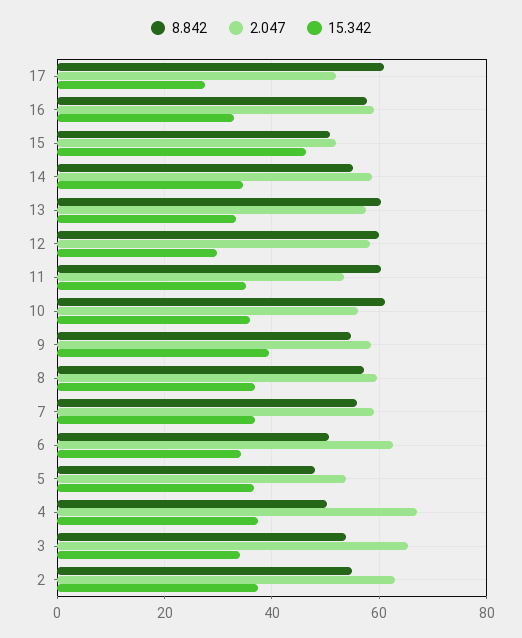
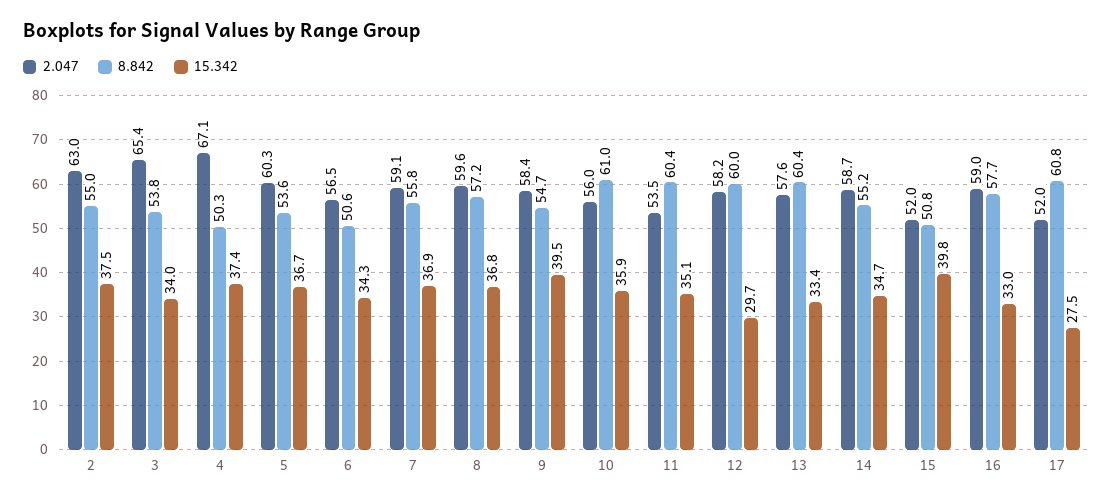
15.342, 15: 46 -> 39.8
2.047, 6: 62 -> 56.5
8.842, 5: 48 -> 53.6
2.047, 5: 54 -> 60.3

